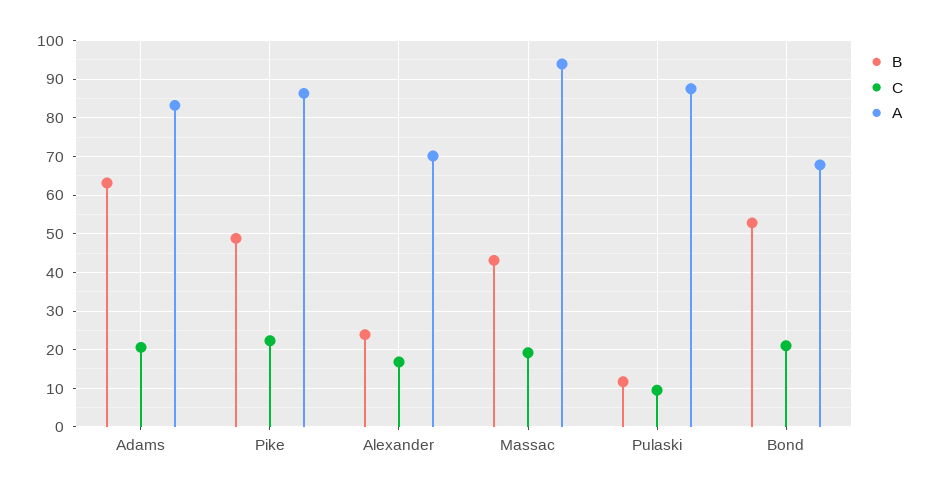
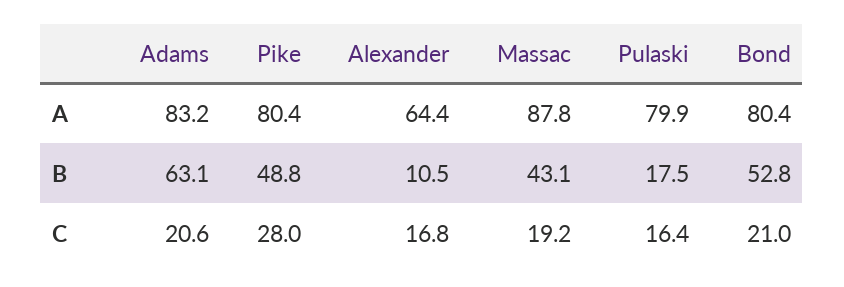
C, Pike: 22 -> 28
A, Pike: 86 -> 80.4
B, Alexander: 24 -> 10.5
A, Alexander: 70 -> 64.4
A, Massac: 94 -> 87.8
B, Pulaski: 12 -> 17.5
C, Pulaski: 10 -> 16.4
A, Pulaski: 88 -> 79.9
A, Bond: 68 -> 80.4

